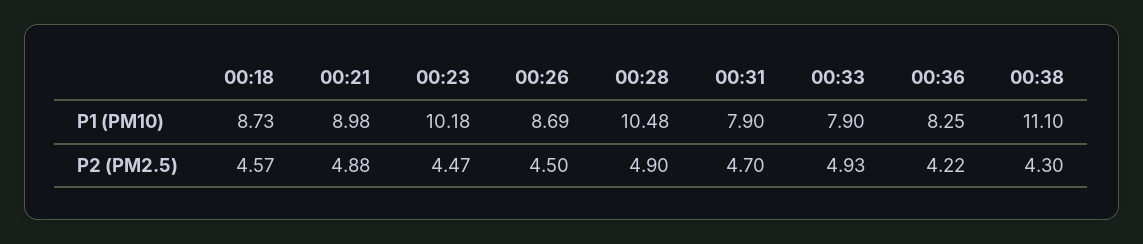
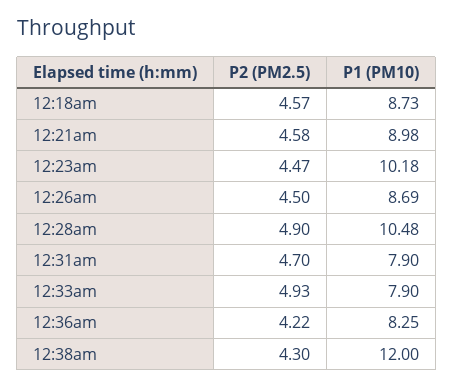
00:38, P1 (PM10): 11.1 -> 12
00:21, P2 (PM2.5): 4.88 -> 4.58

